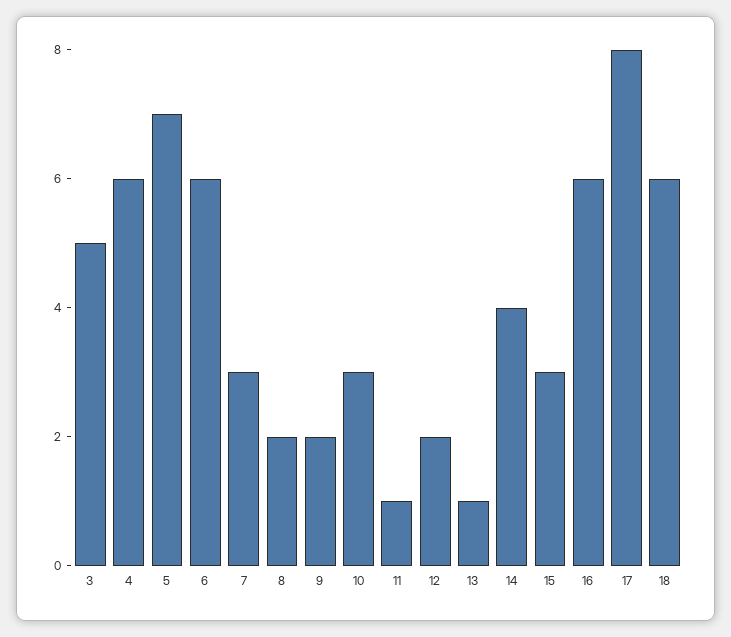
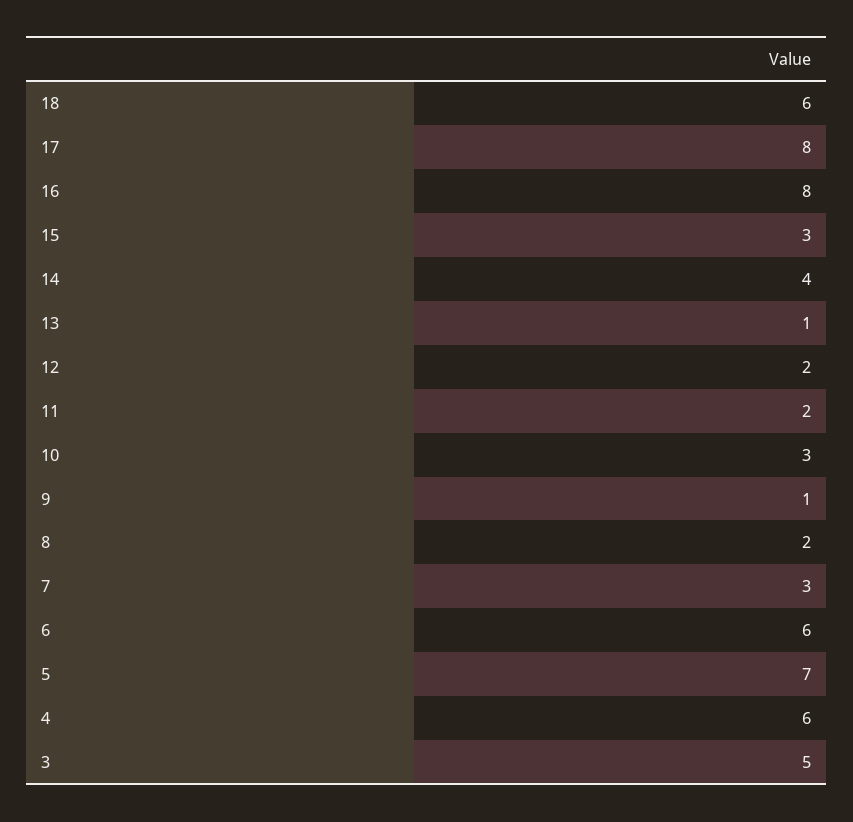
9: 2 -> 1
11: 1 -> 2
16: 6 -> 8

